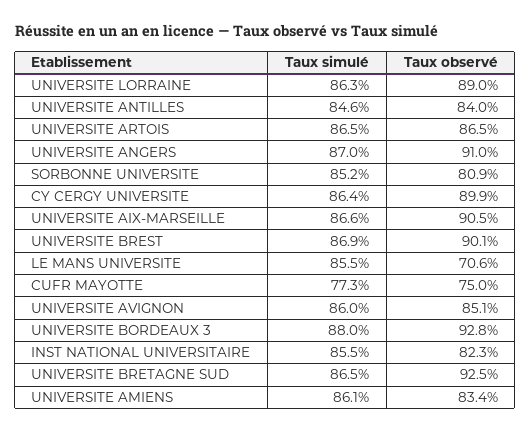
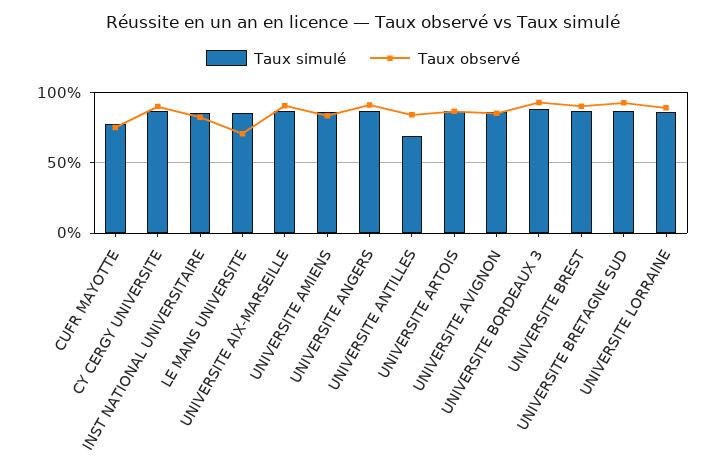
Taux simulé, UNIVERSITE ANTILLES: 84.6 -> 70
Taux simulé, SORBONNE UNIVERSITE: 85.2 -> none
Taux observé, SORBONNE UNIVERSITE: 80.9 -> none

